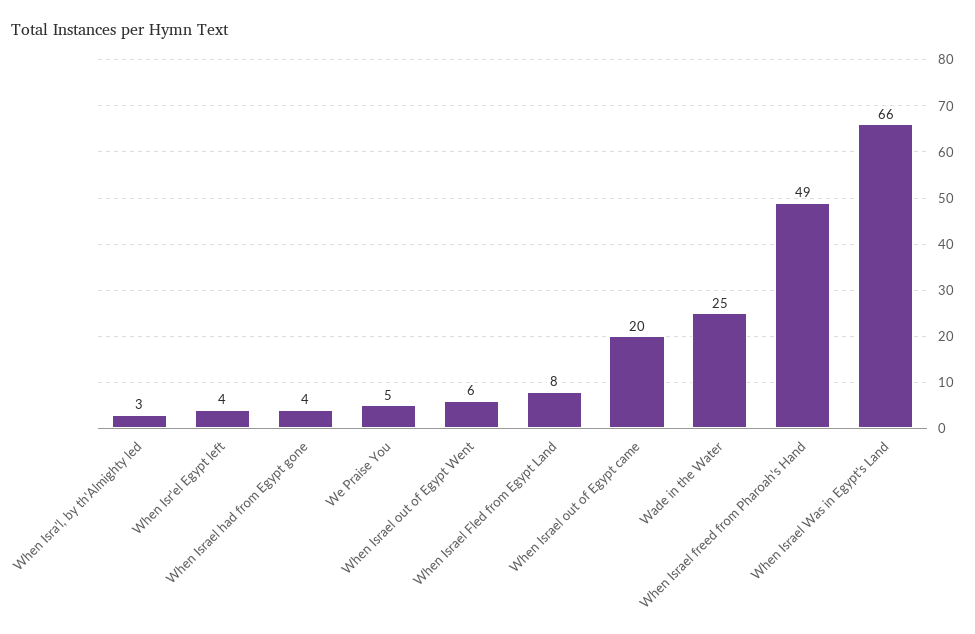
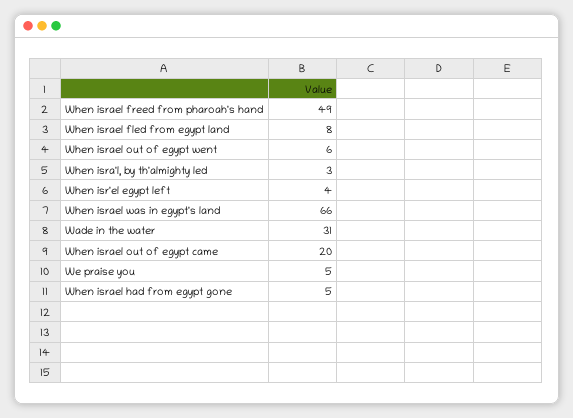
When Israel had from Egypt gone: 4 -> 5
Wade in the Water: 25 -> 31

